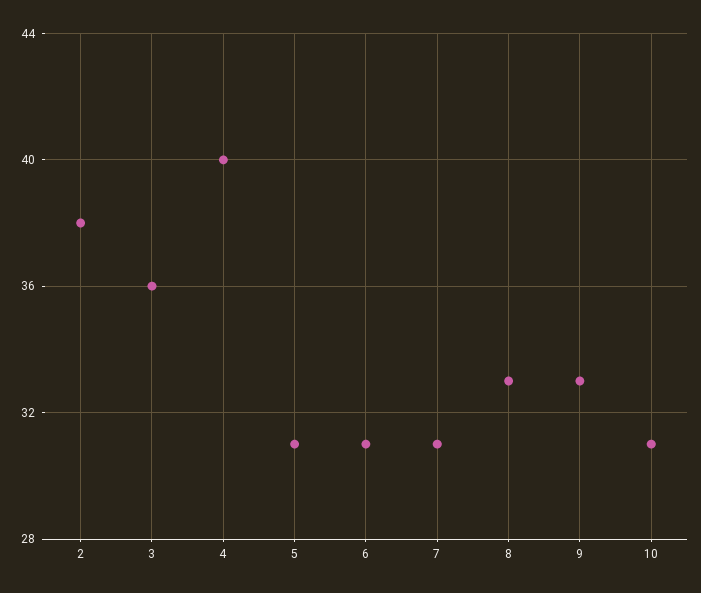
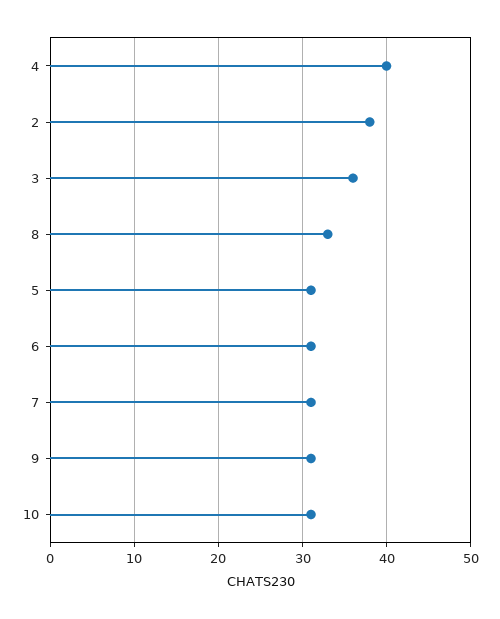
9: 33 -> 31

